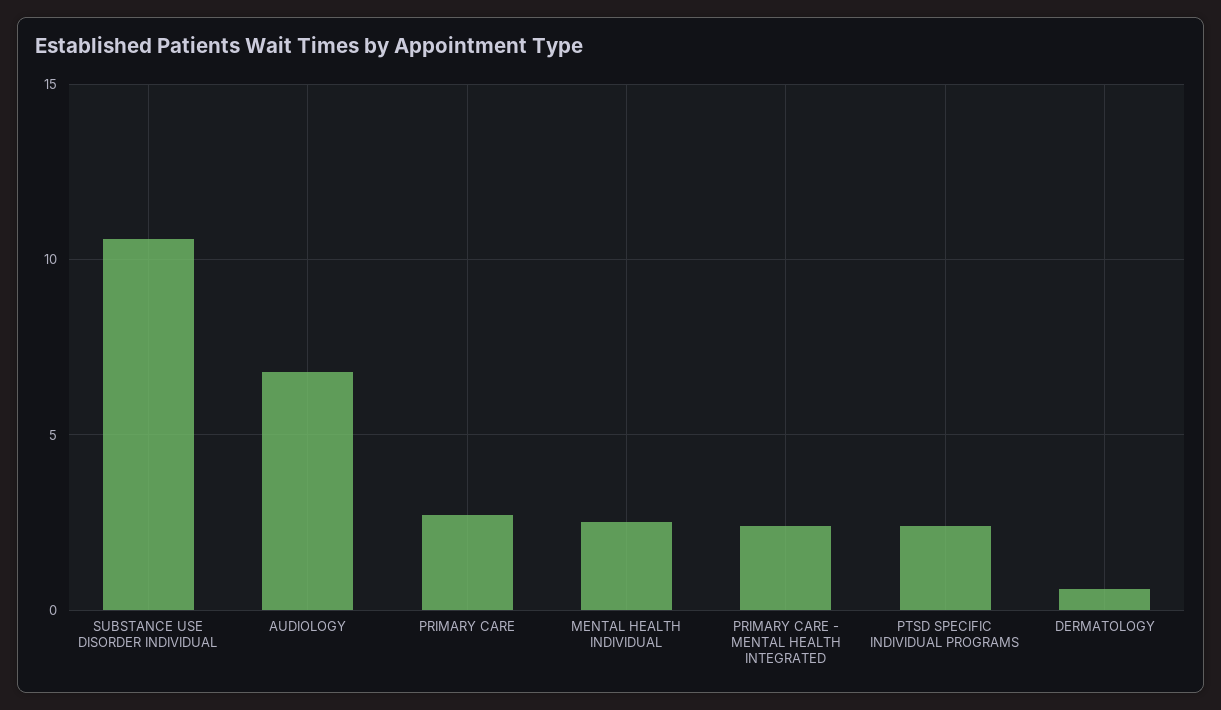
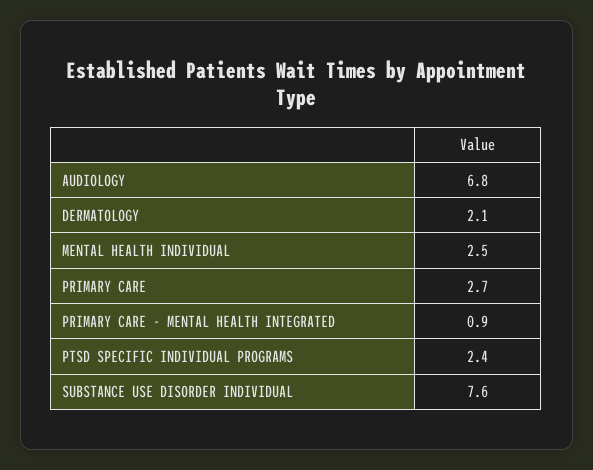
SUBSTANCE USE DISORDER INDIVIDUAL: 10.5 -> 7.6
PRIMARY CARE - MENTAL HEALTH INTEGRATED: 2.5 -> 0.9
DERMATOLOGY: 0.5 -> 2.1

